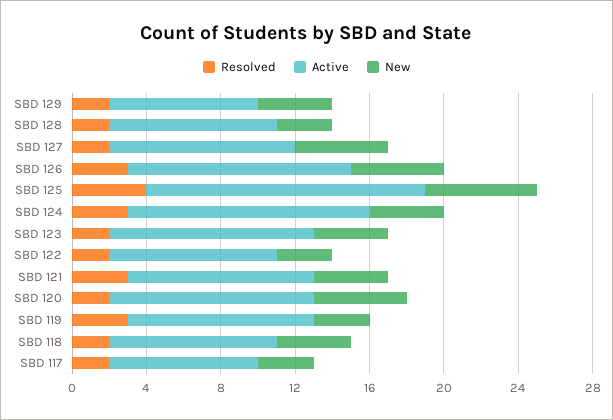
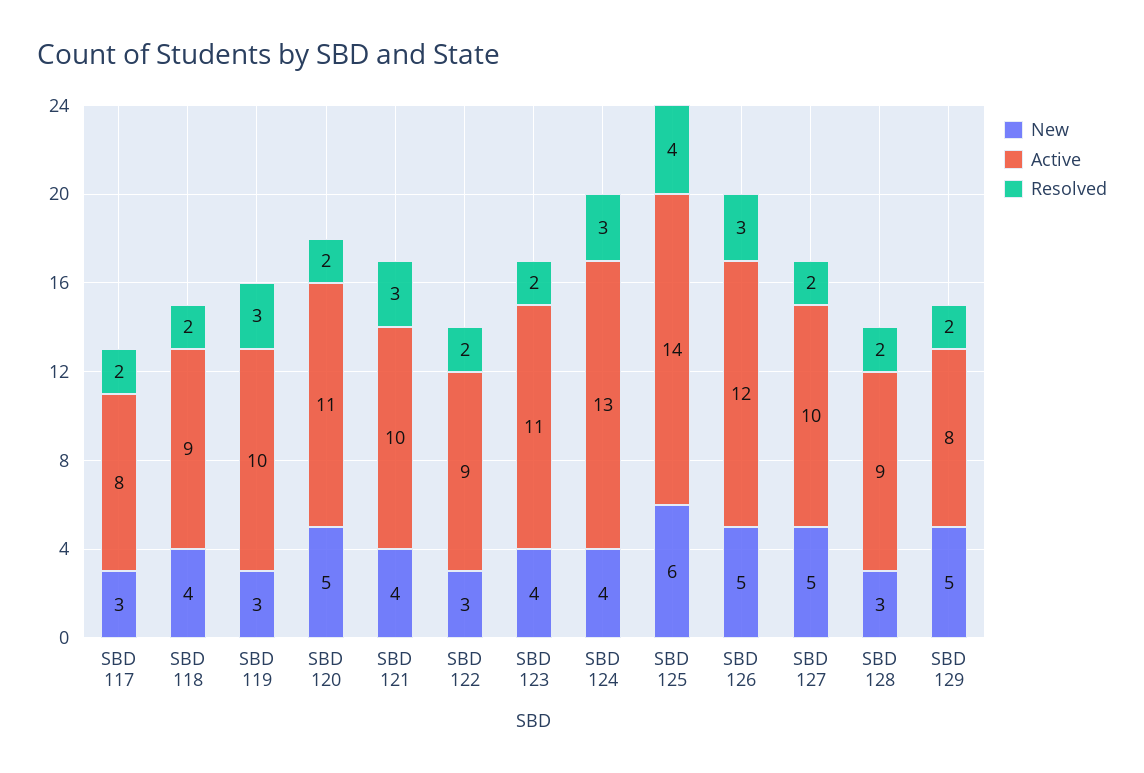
New, SBD 129: 4 -> 5
Active, SBD 125: 15 -> 14

